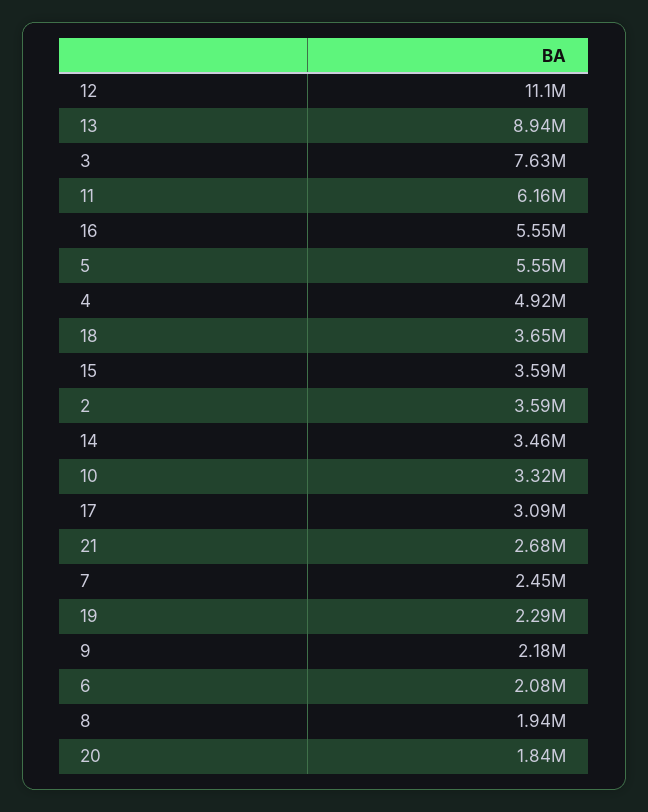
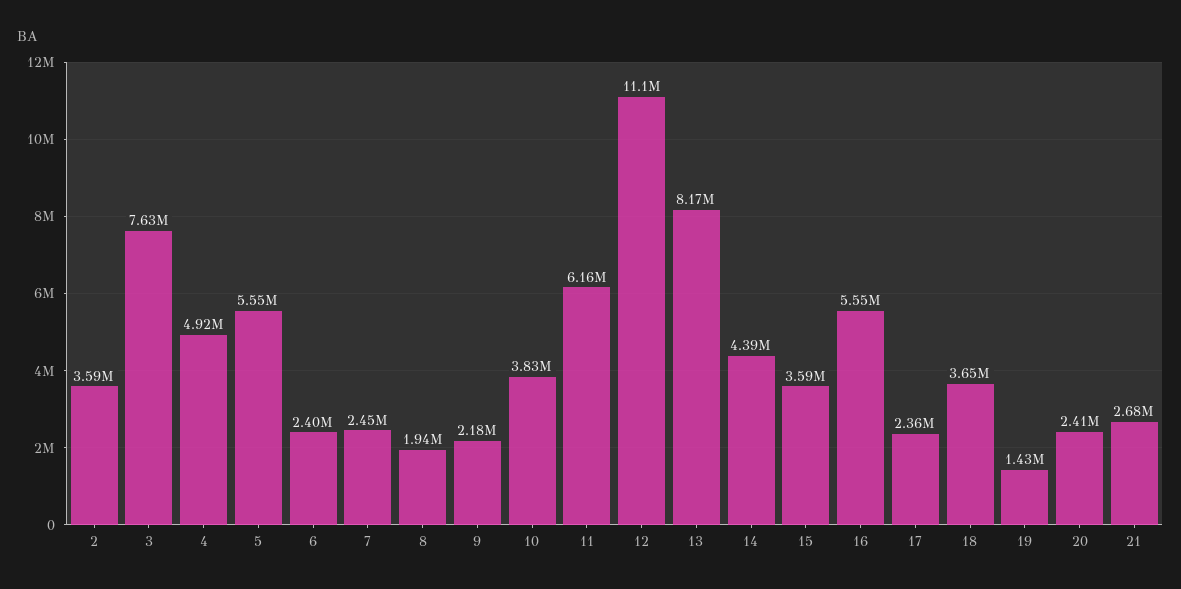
13: 8940000 -> 8170000
14: 3460000 -> 4390000
10: 3320000 -> 3830000
17: 3090000 -> 2360000
19: 2290000 -> 1430000
6: 2080000 -> 2400000
20: 1840000 -> 2410000

